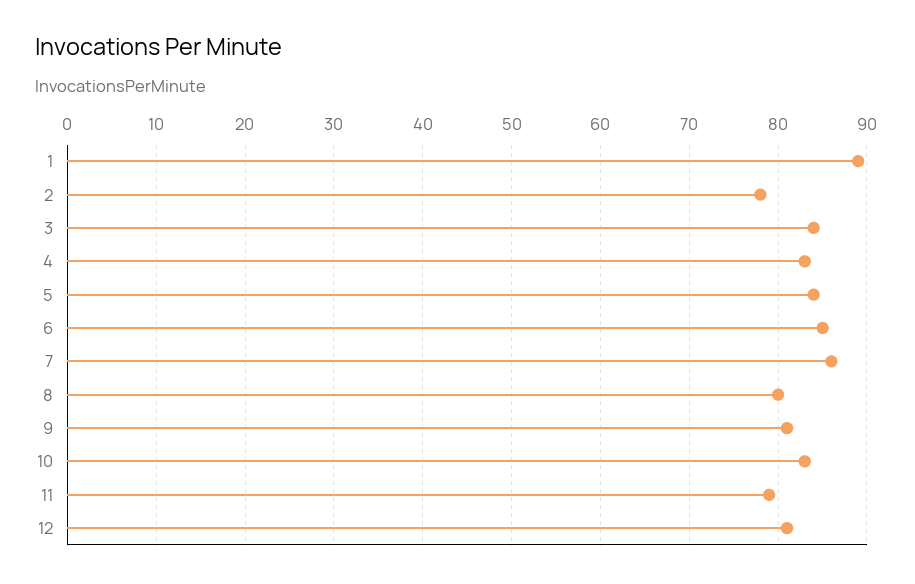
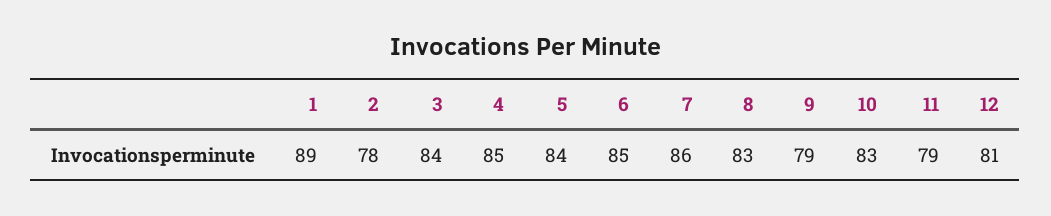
4: 83 -> 85
8: 80 -> 83
9: 81 -> 79

